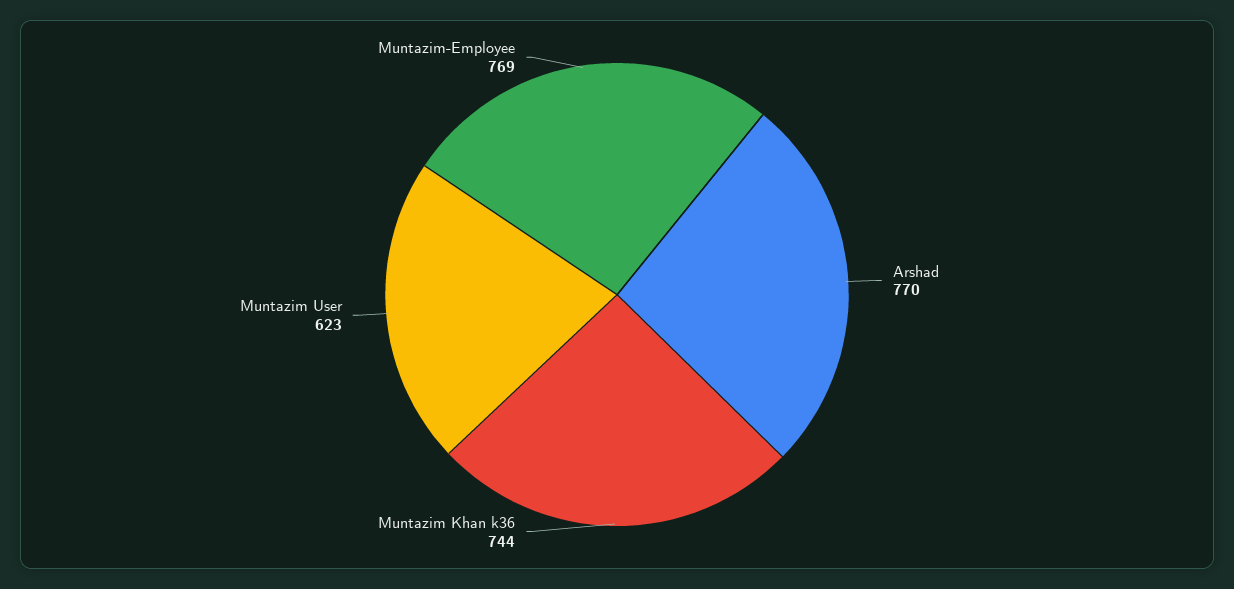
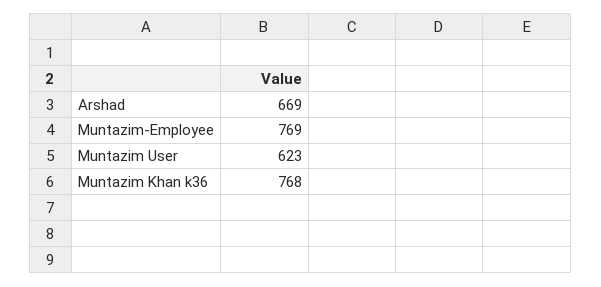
Arshad: 770 -> 669
Muntazim Khan k36: 744 -> 768

